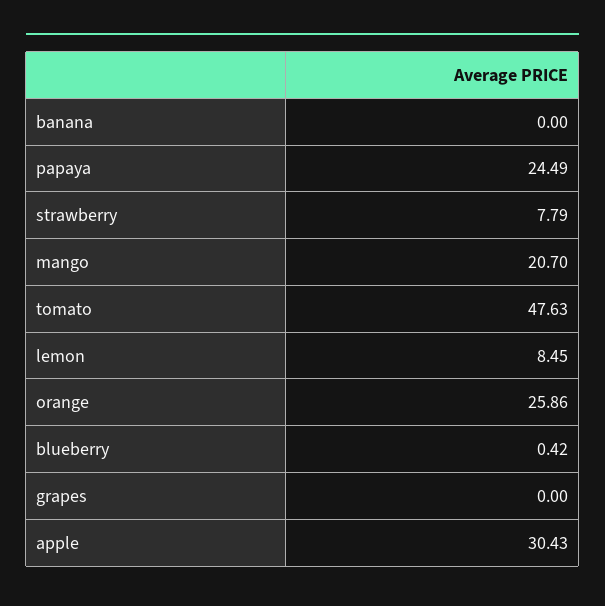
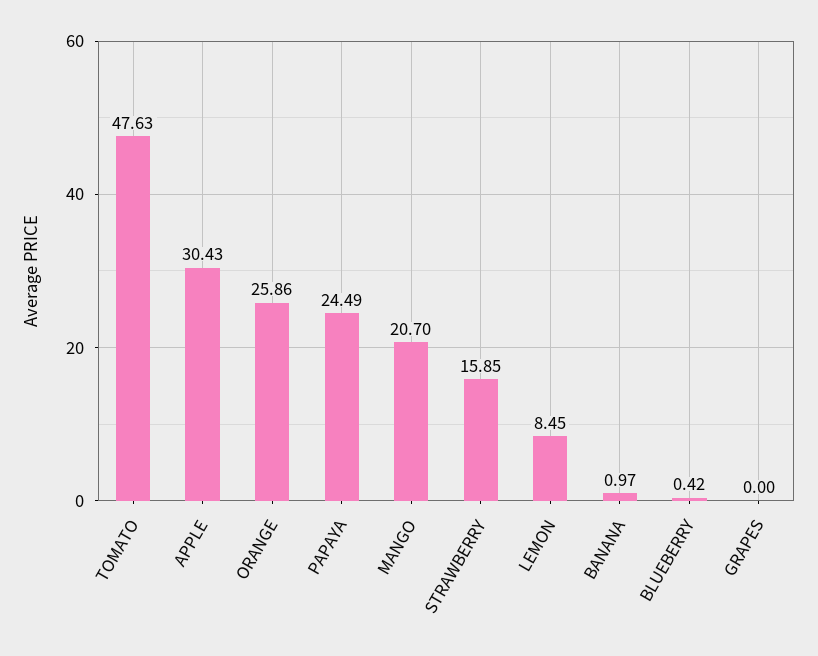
banana: 0 -> 0.97
strawberry: 7.79 -> 15.85

